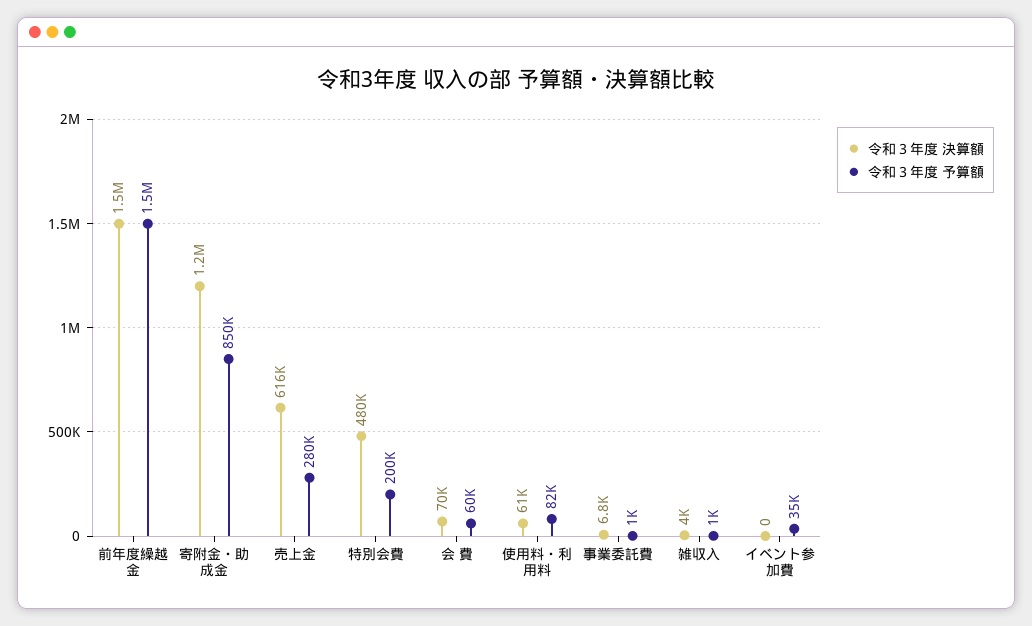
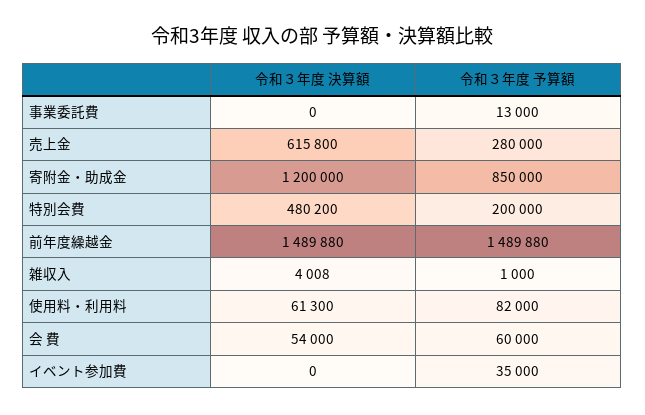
令和３年度 決算額, 会 費: 70000 -> 54000
令和３年度 決算額, 事業委託費: 6800 -> 0
令和３年度 予算額, 事業委託費: 1000 -> 13000

